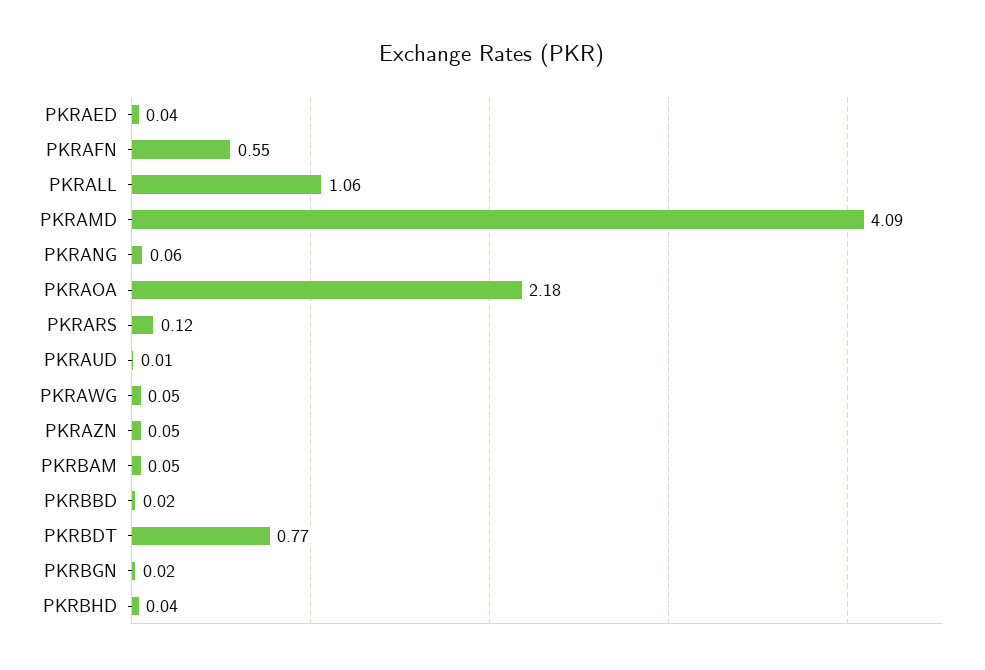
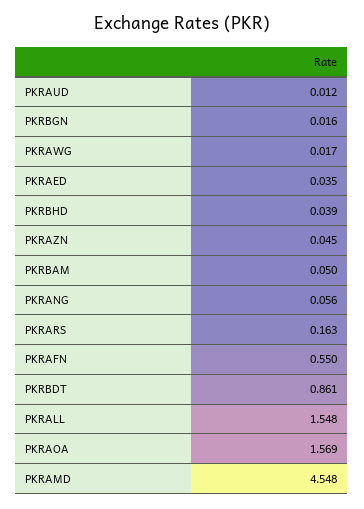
PKRALL: 1.06 -> 1.548
PKRAMD: 4.09 -> 4.548
PKRAOA: 2.18 -> 1.569
PKRARS: 0.12 -> 0.163
PKRAWG: 0.05 -> 0.017
PKRBBD: 0.02 -> none
PKRBDT: 0.77 -> 0.861

